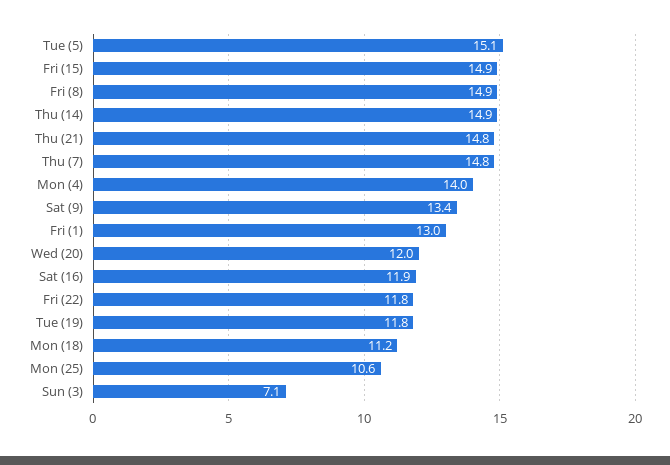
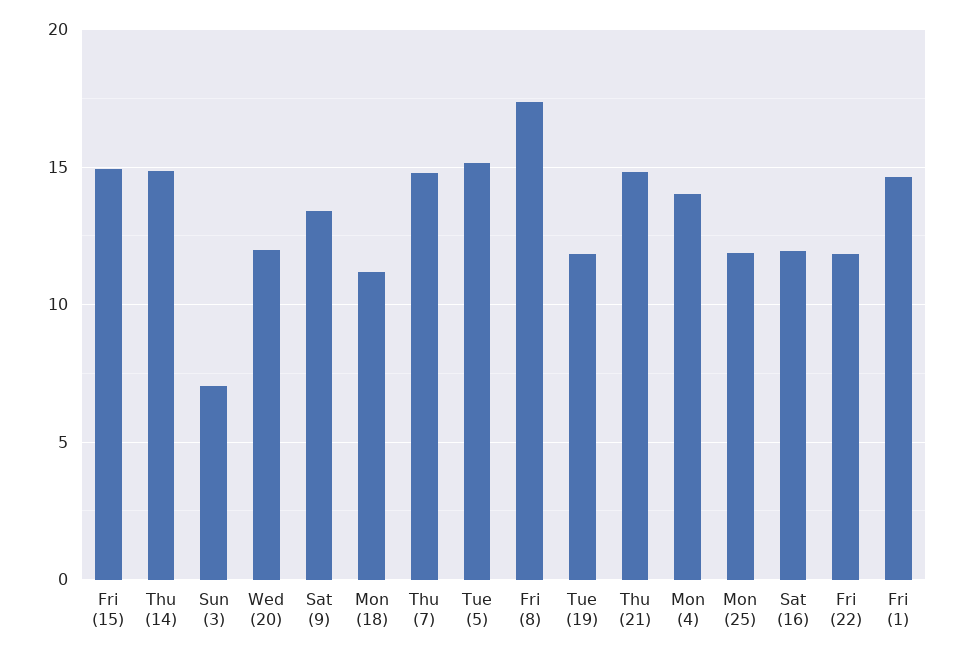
Fri (8): 14.9 -> 17.5
Fri (1): 13 -> 14.5
Mon (25): 10.6 -> 12

